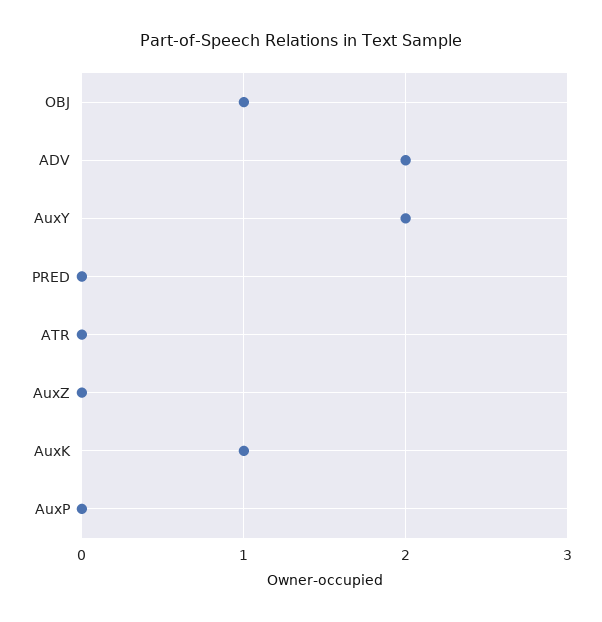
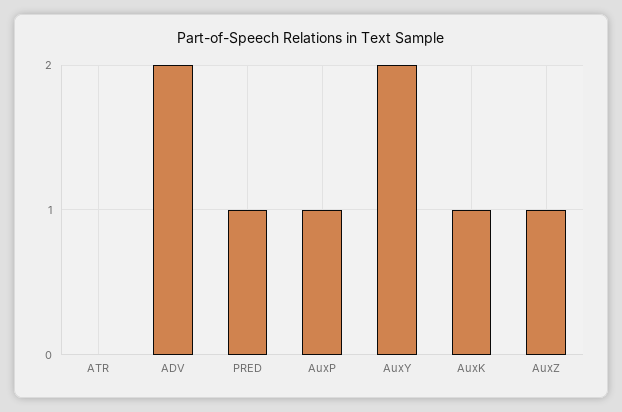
OBJ: 1 -> none
PRED: 0 -> 1
AuxZ: 0 -> 1
AuxP: 0 -> 1

